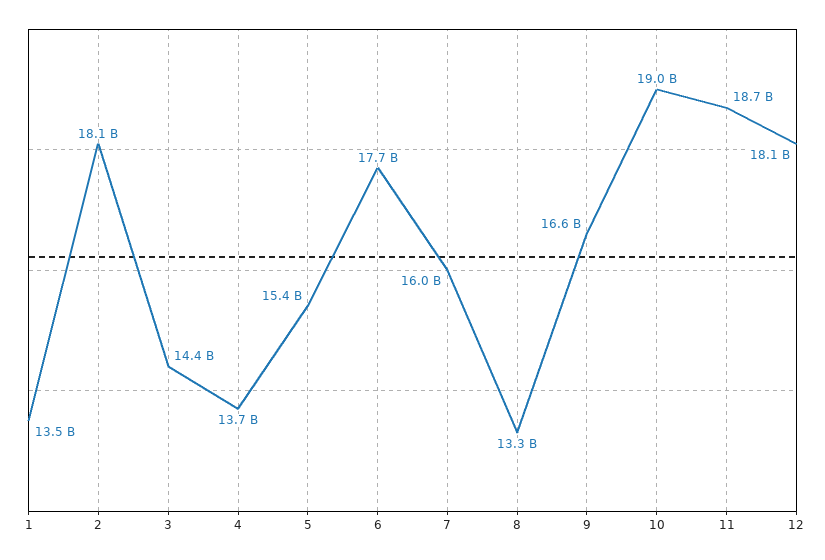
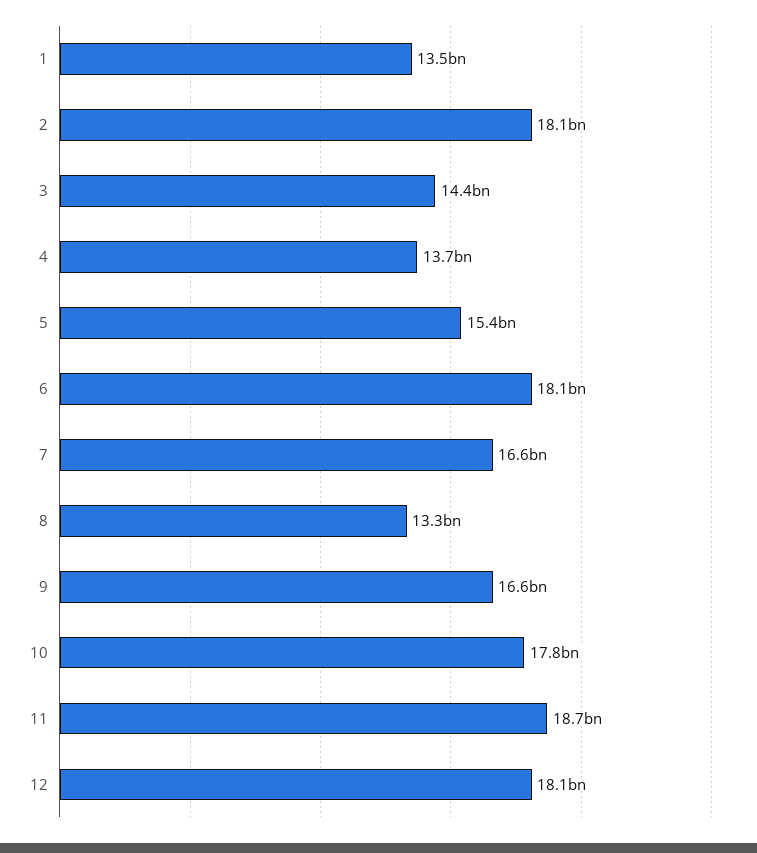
6: 17700000000 -> 18100000000
7: 16000000000 -> 16600000000
10: 19000000000 -> 17800000000

